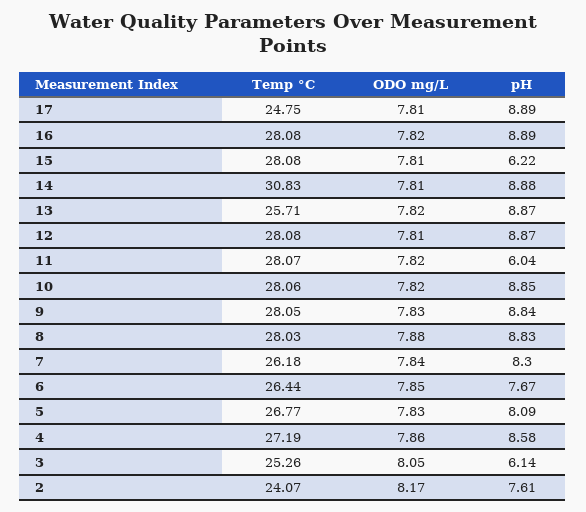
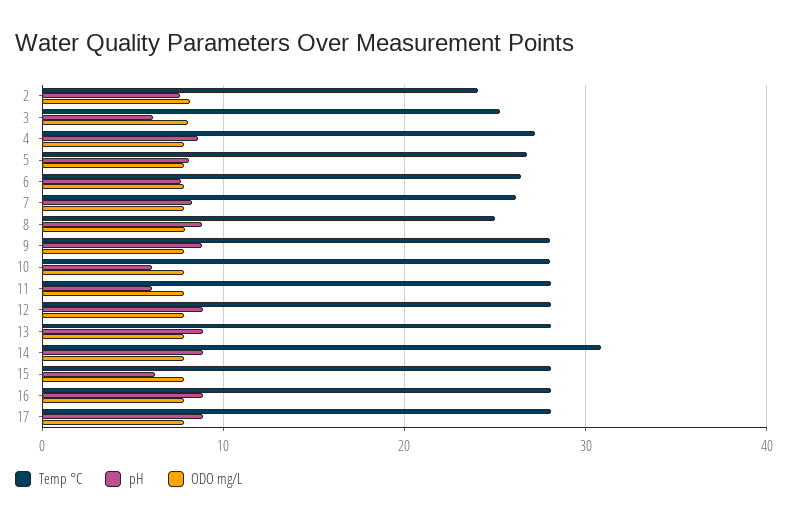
Temp °C, 17: 24.75 -> 28
Temp °C, 13: 25.71 -> 28
pH, 10: 8.85 -> 6
Temp °C, 8: 28.03 -> 25

